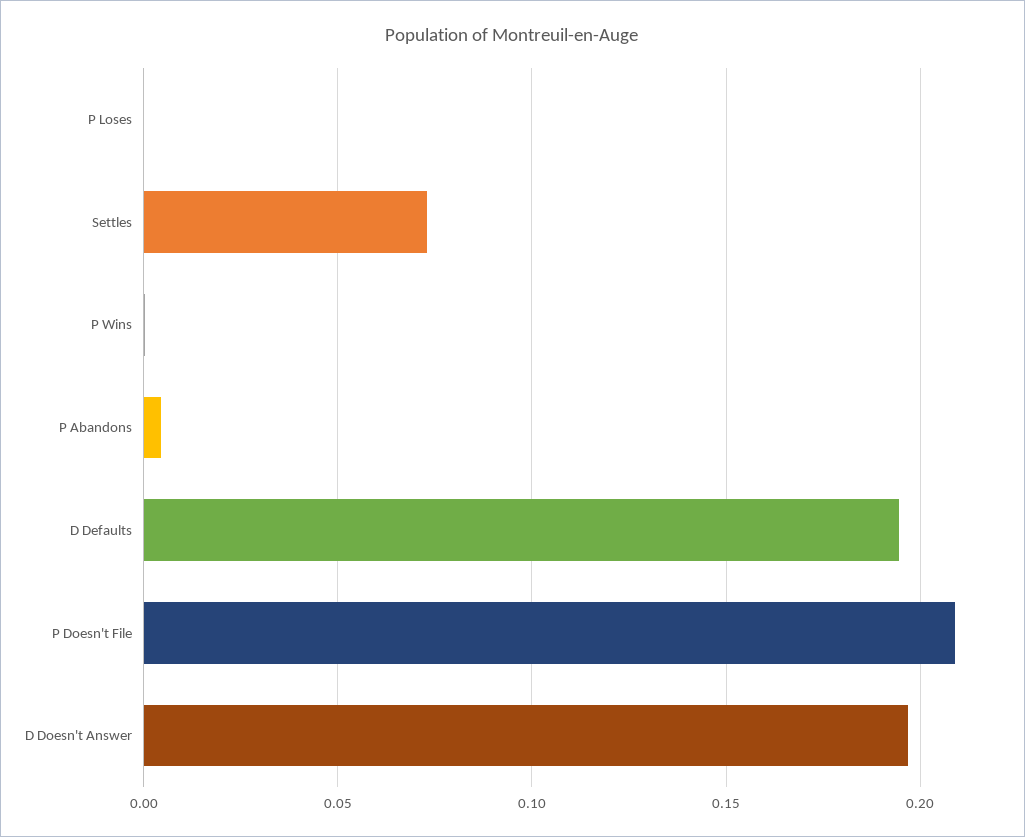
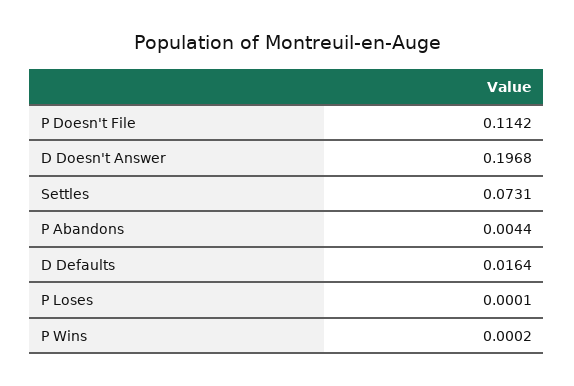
D Defaults: 0.195 -> 0.0164
P Doesn't File: 0.21 -> 0.1142

